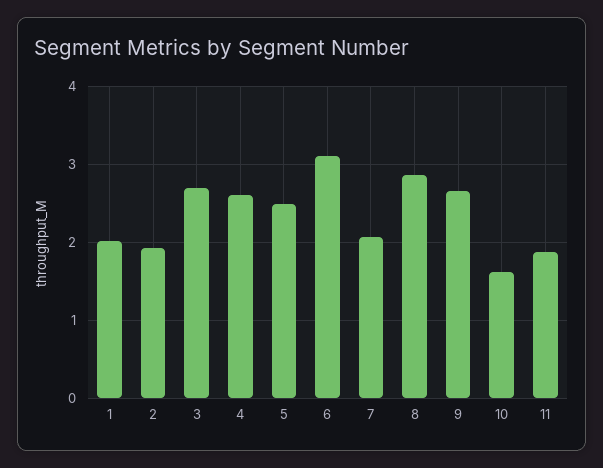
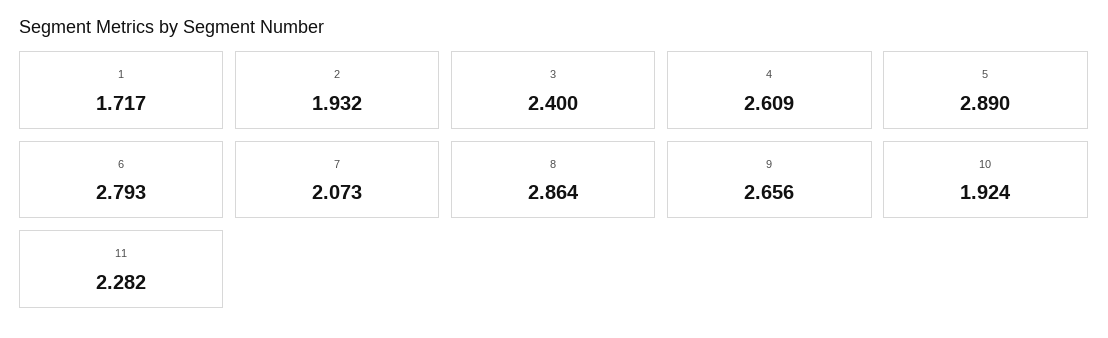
1: 2 -> 1.717
3: 2.7 -> 2.4
5: 2.5 -> 2.89
6: 3.1 -> 2.793
10: 1.6 -> 1.924
11: 1.9 -> 2.282

